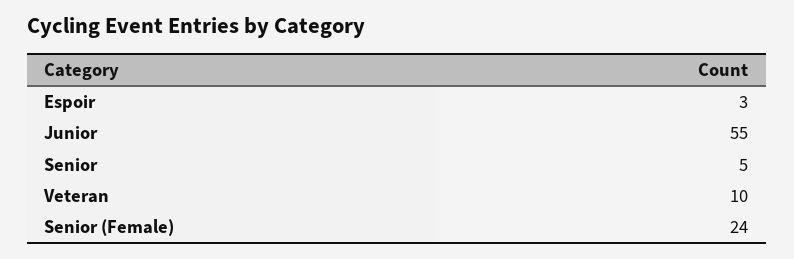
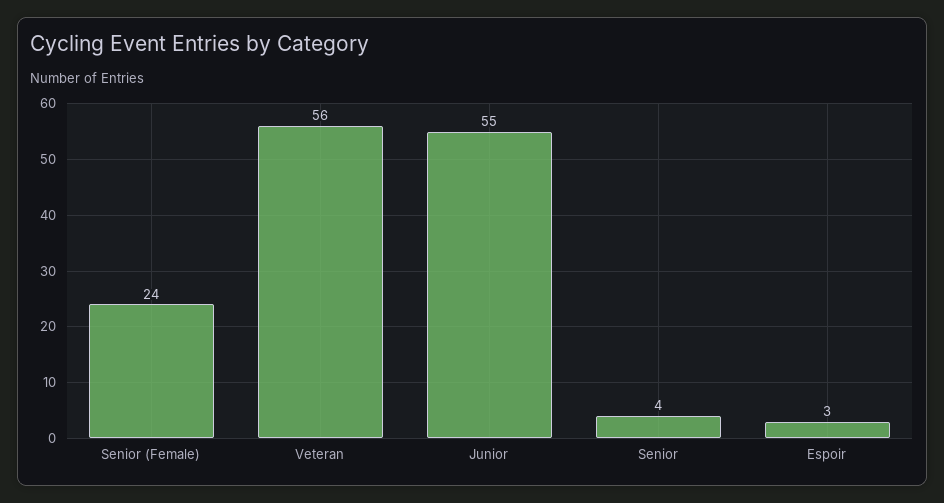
Senior: 5 -> 4
Veteran: 10 -> 56

